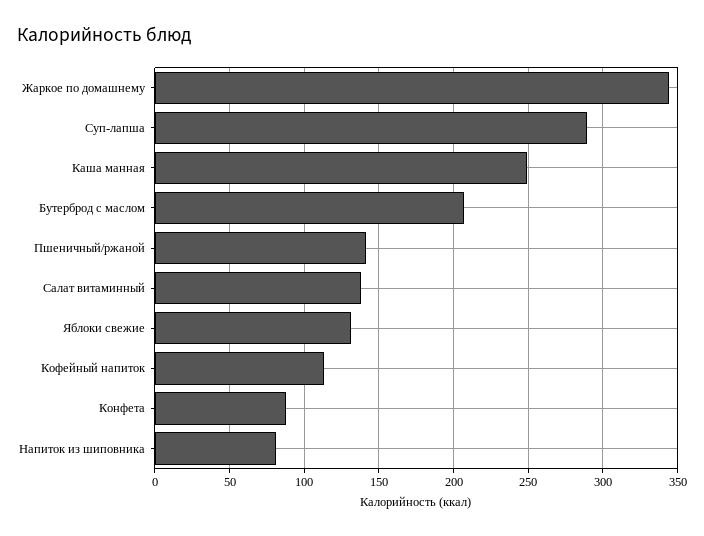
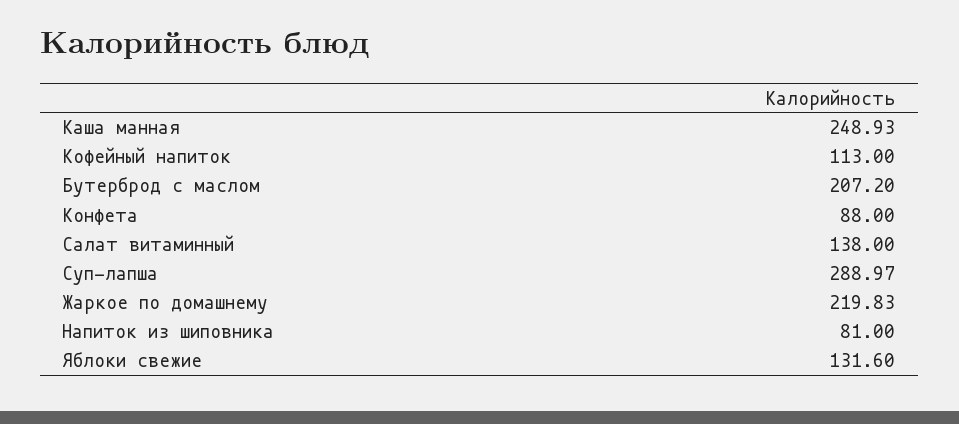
Жаркое по домашнему: 345 -> 219.83
Пшеничный/ржаной: 140 -> none

